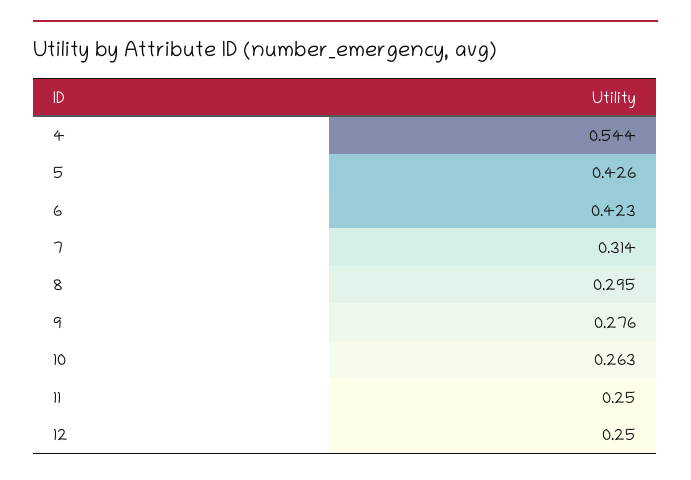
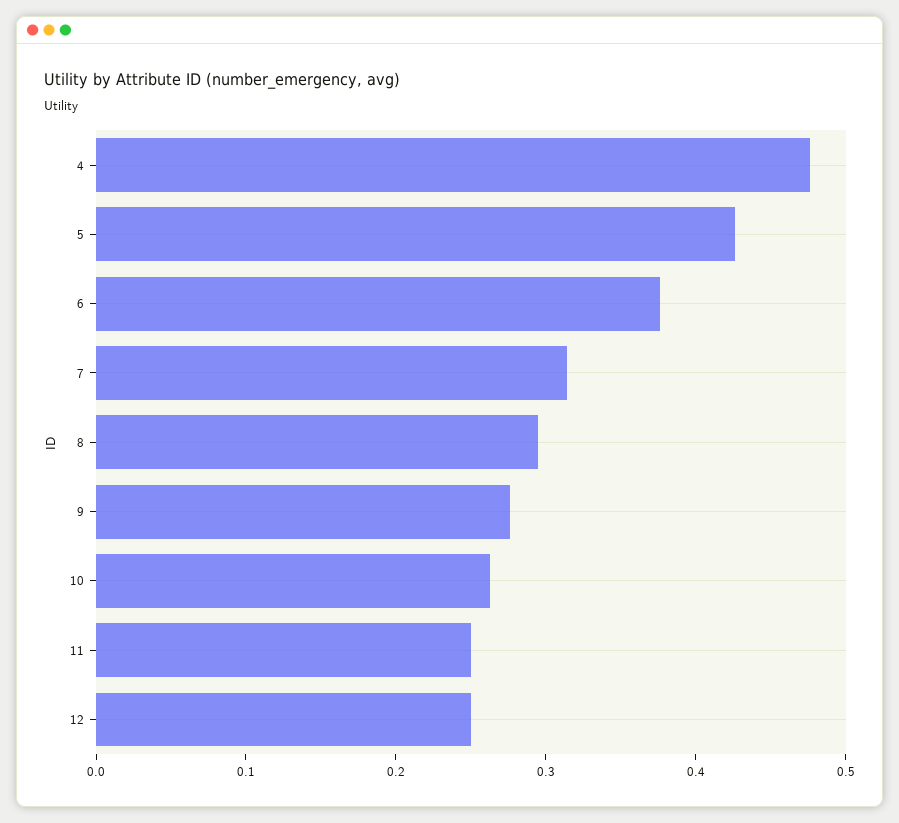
4: 0.544 -> 0.48
6: 0.423 -> 0.38

